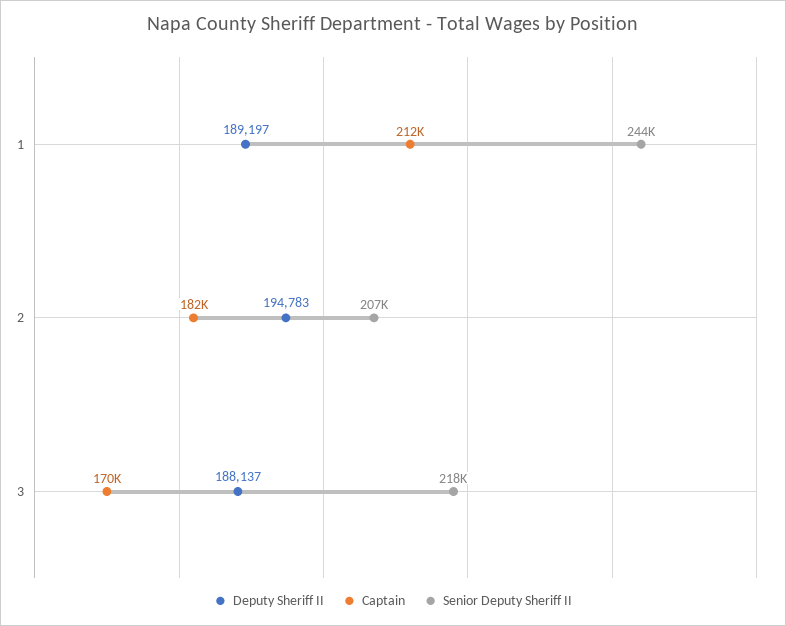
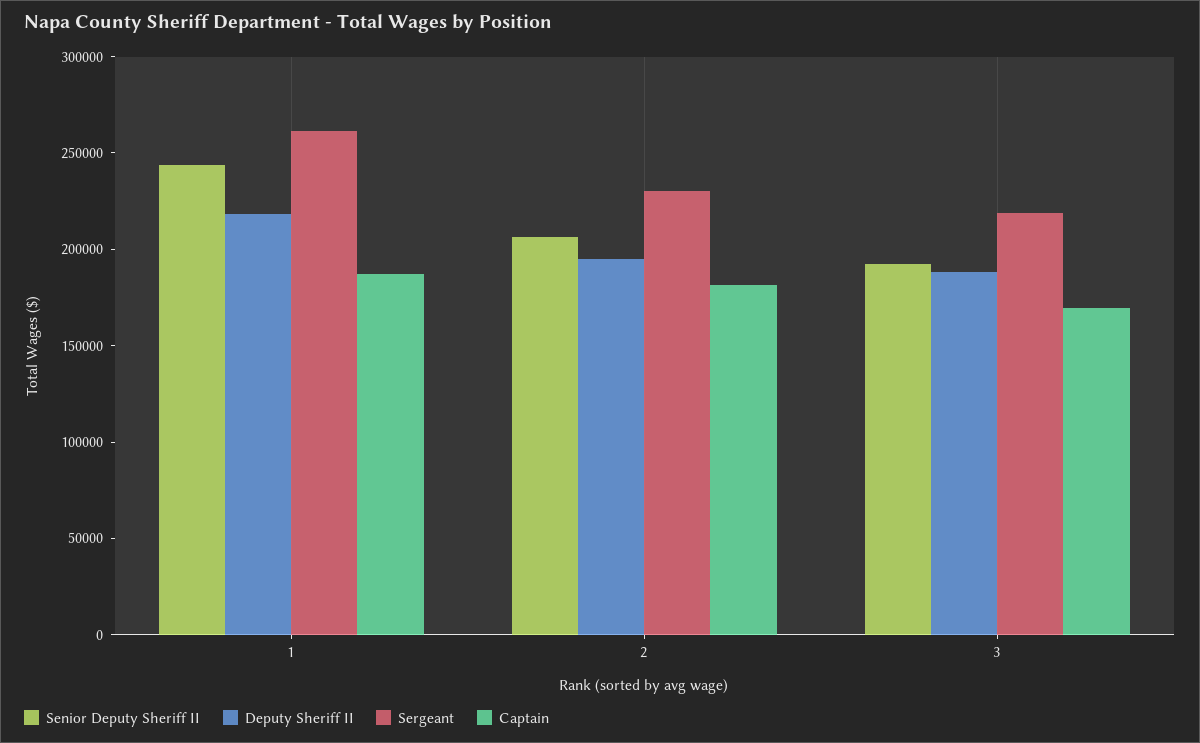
Deputy Sheriff II, 1: 189197 -> 220000
Captain, 1: 212000 -> 190000
Senior Deputy Sheriff II, 3: 218000 -> 190000
Sergeant, 1: none -> 260000
Sergeant, 2: none -> 230000
Sergeant, 3: none -> 220000

